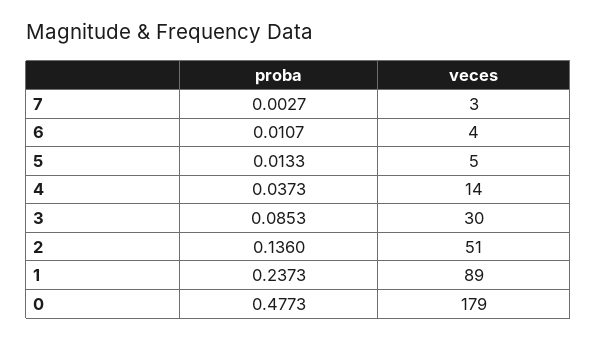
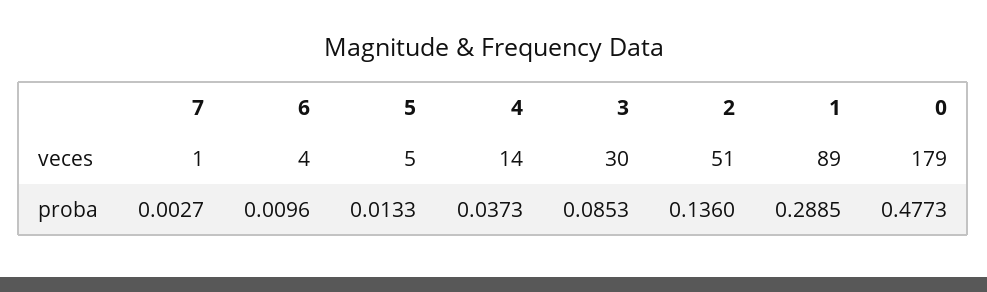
veces, 7: 3 -> 1
proba, 6: 0.0107 -> 0.0096
proba, 1: 0.2373 -> 0.2885

